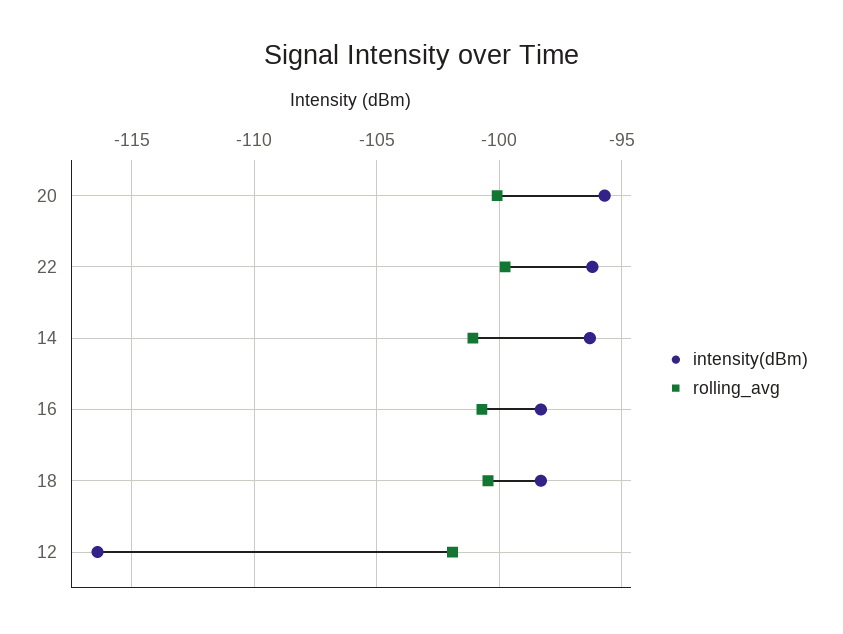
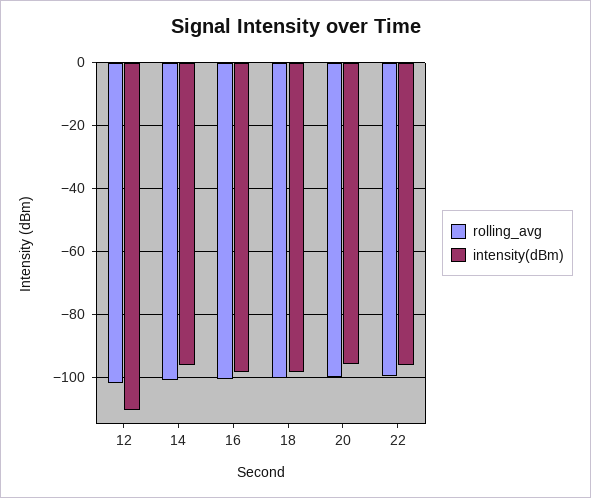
intensity(dBm), 12: -116.5 -> -110

